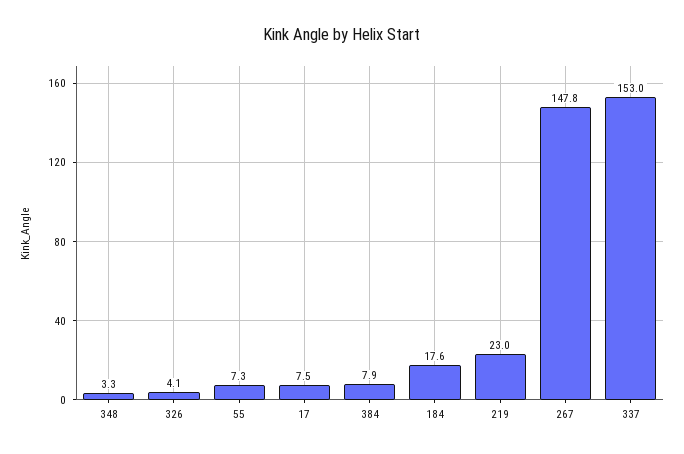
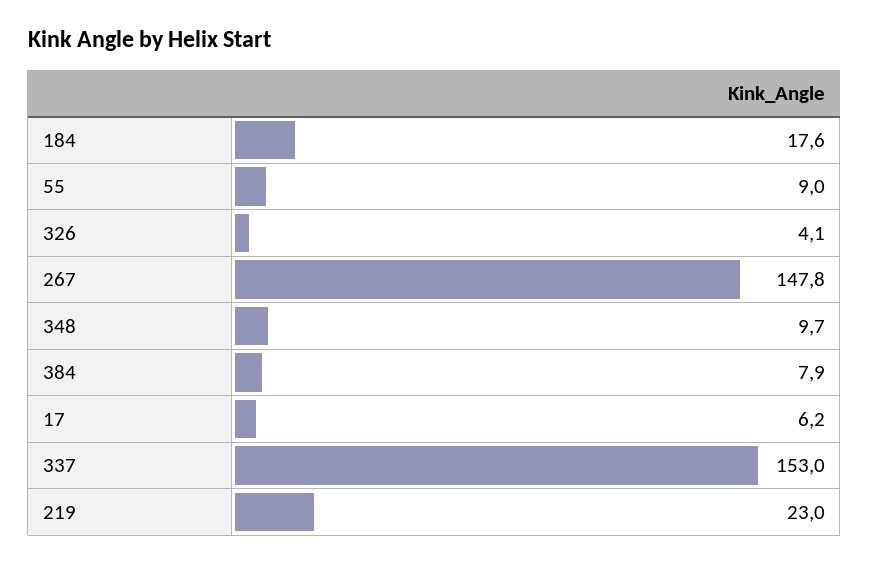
348: 3.3 -> 9.7
55: 7.3 -> 9
17: 7.5 -> 6.2

